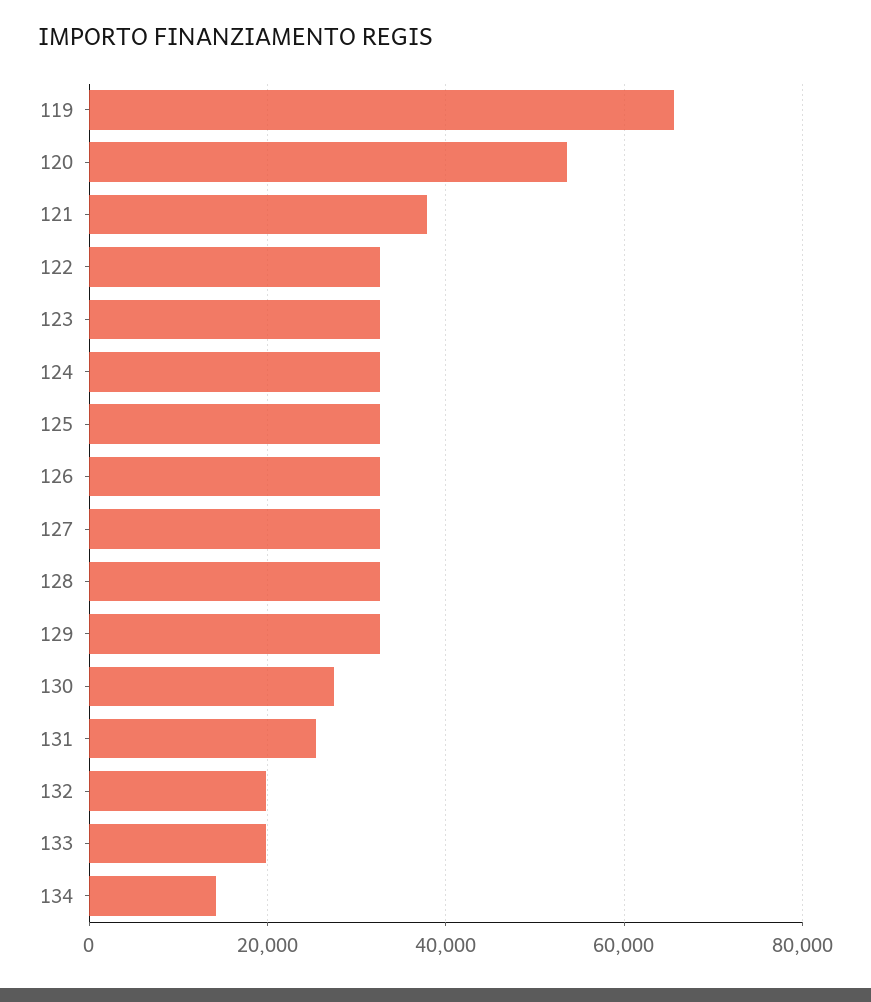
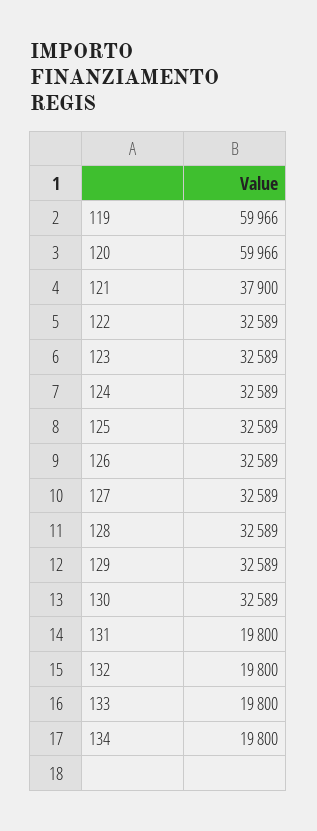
119: 66000 -> 59966
120: 54000 -> 59966
130: 28000 -> 32589
131: 26000 -> 19800
134: 14000 -> 19800

